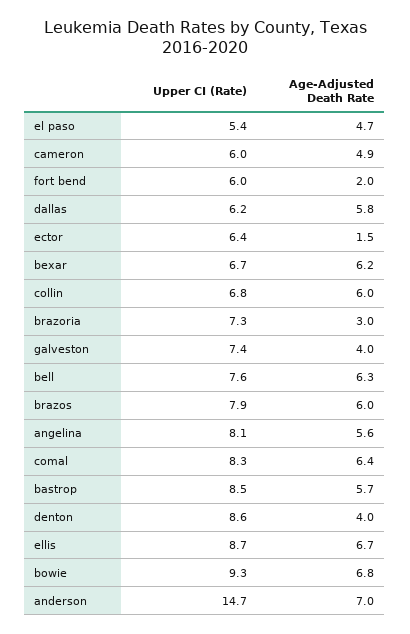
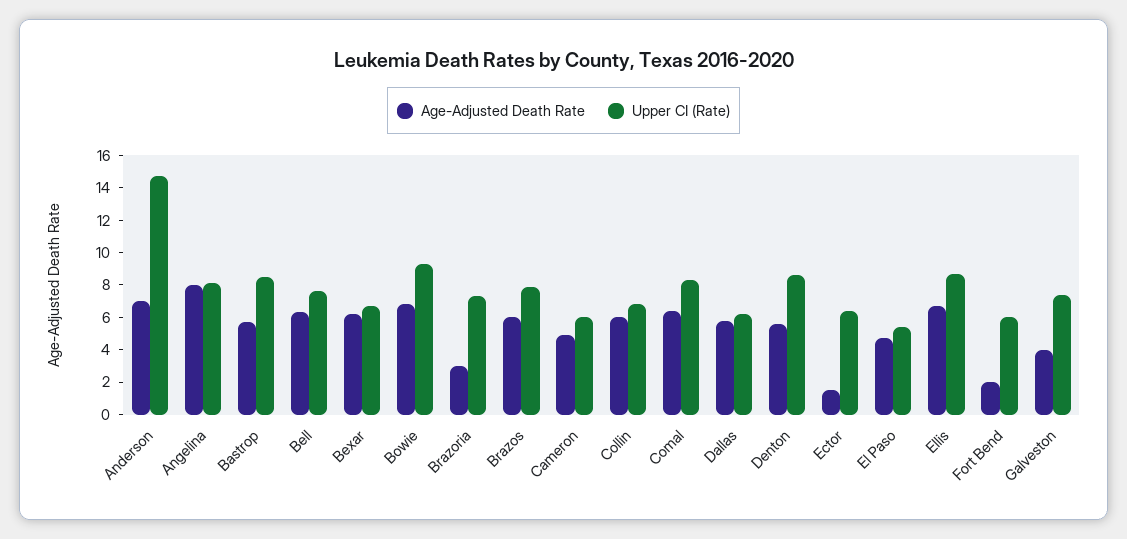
Age-Adjusted Death Rate, angelina: 5.6 -> 8
Age-Adjusted Death Rate, denton: 4 -> 5.5

